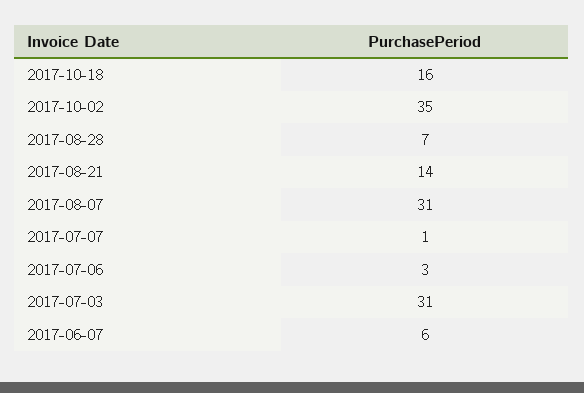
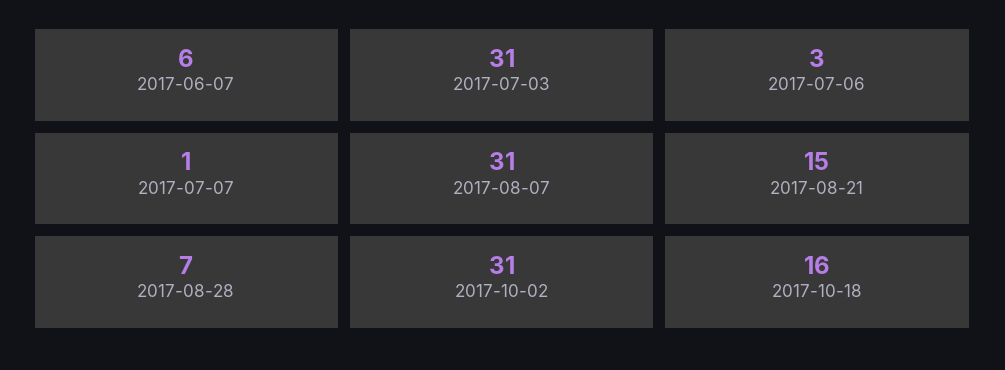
2017-10-02: 35 -> 31
2017-08-21: 14 -> 15

